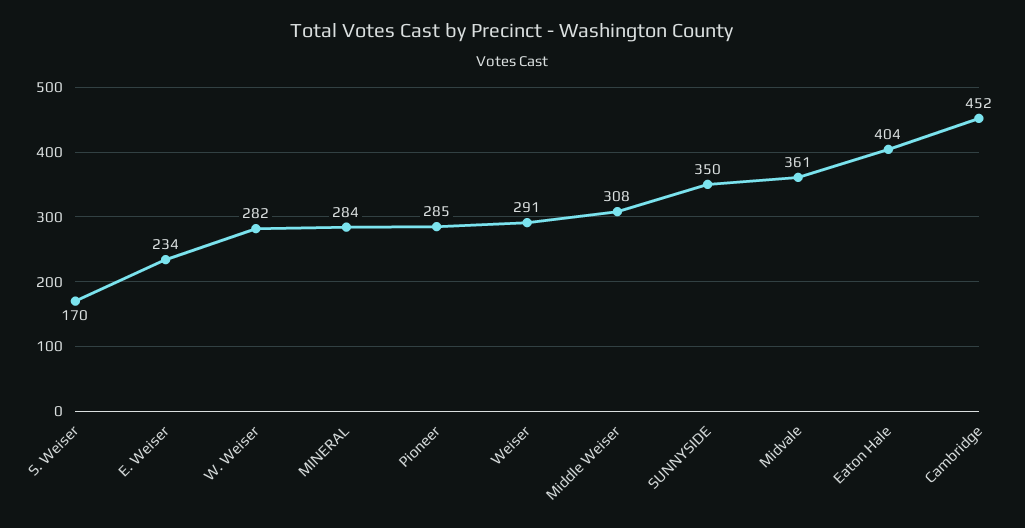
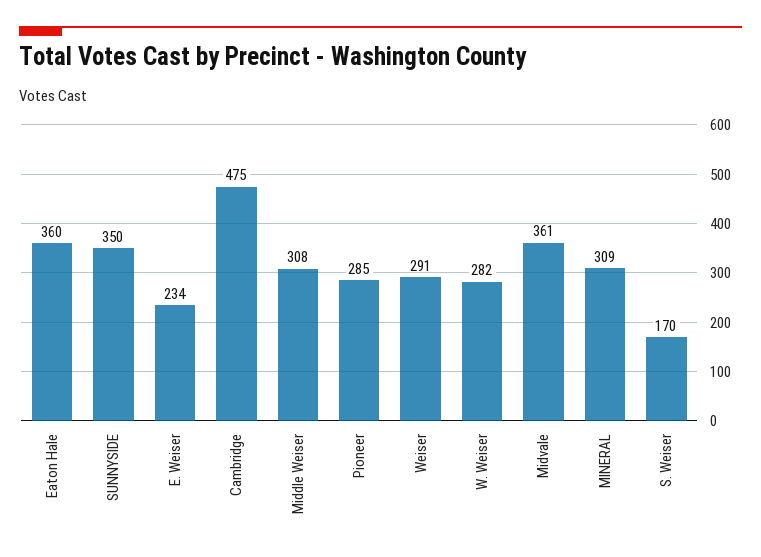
MINERAL: 284 -> 309
Eaton Hale: 404 -> 360
Cambridge: 452 -> 475

